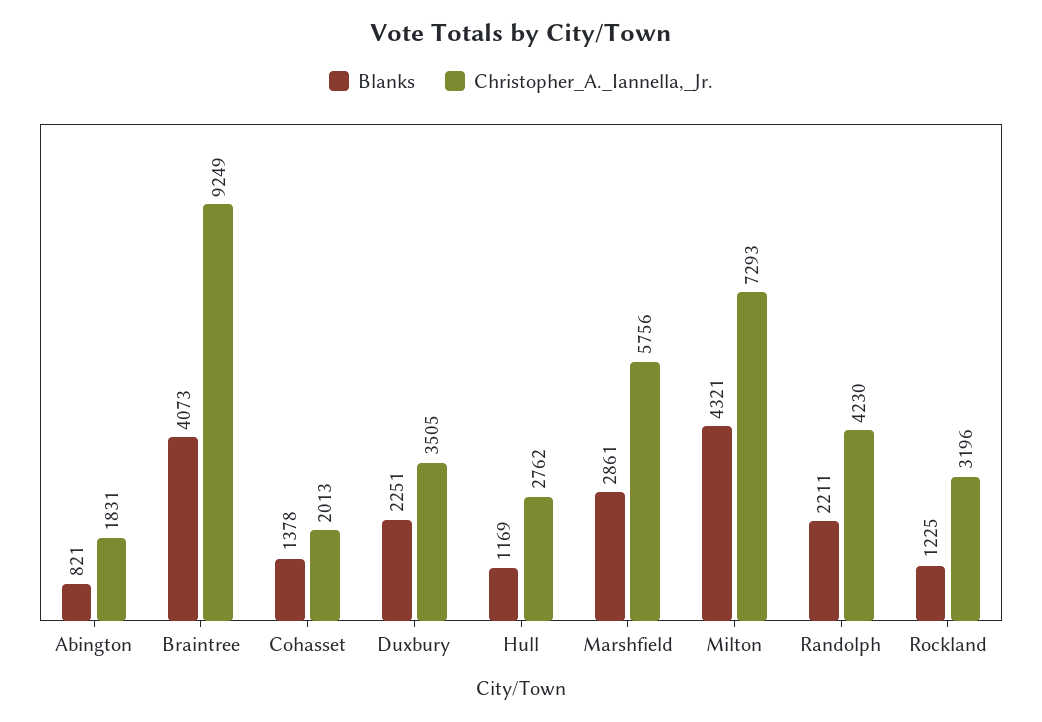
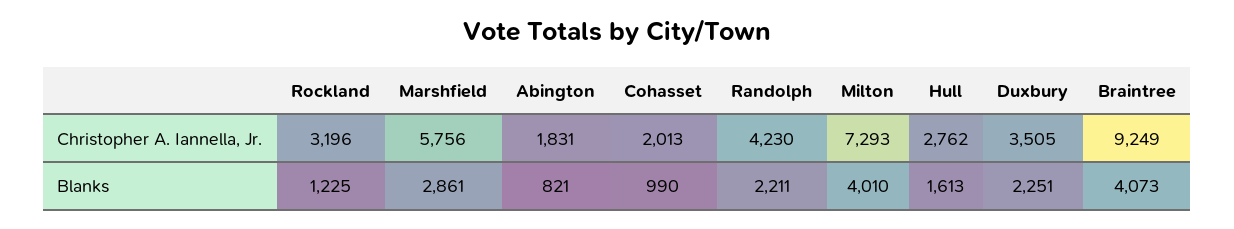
Blanks, Cohasset: 1378 -> 990
Blanks, Hull: 1169 -> 1613
Blanks, Milton: 4321 -> 4010

